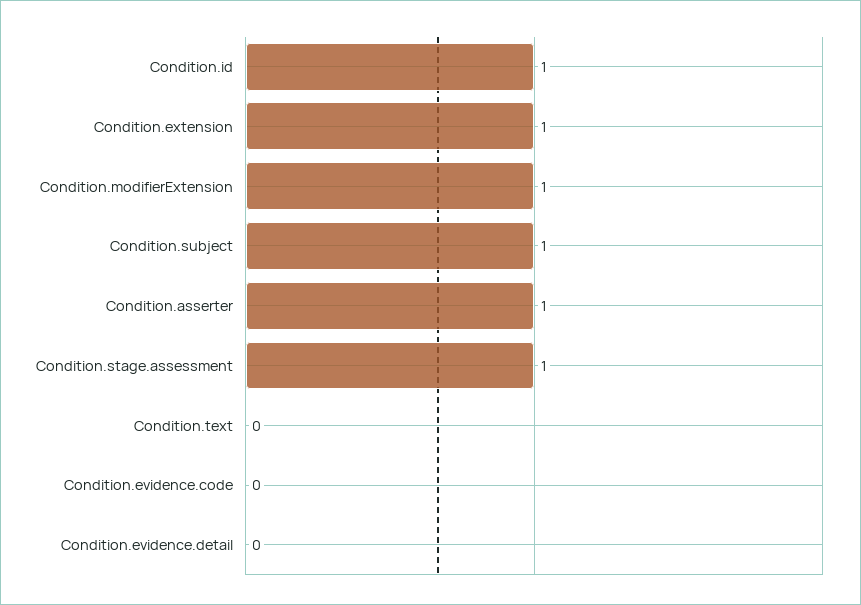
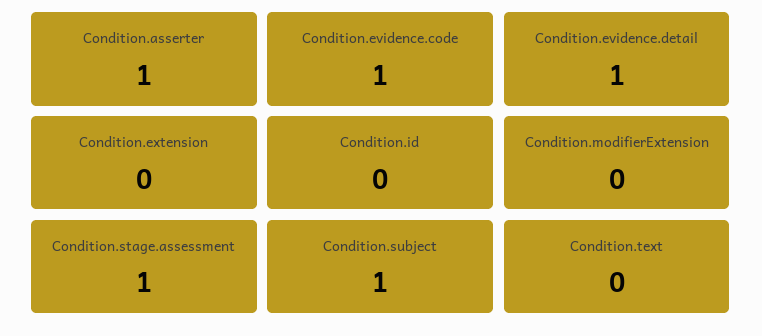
Condition.id: 1 -> 0
Condition.extension: 1 -> 0
Condition.modifierExtension: 1 -> 0
Condition.evidence.code: 0 -> 1
Condition.evidence.detail: 0 -> 1

